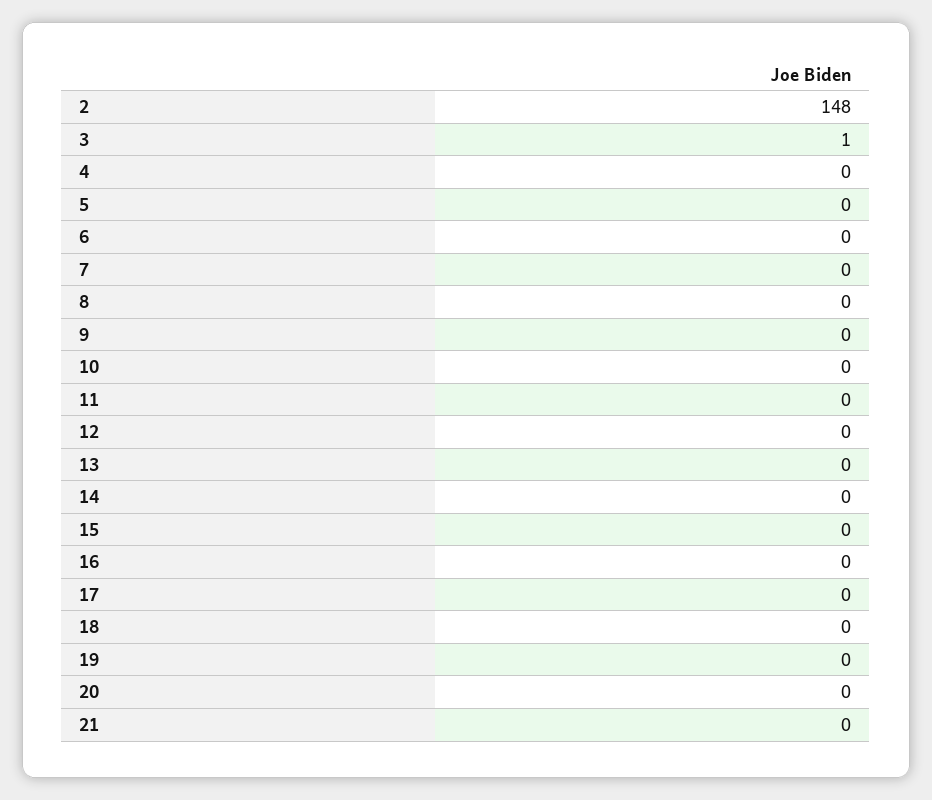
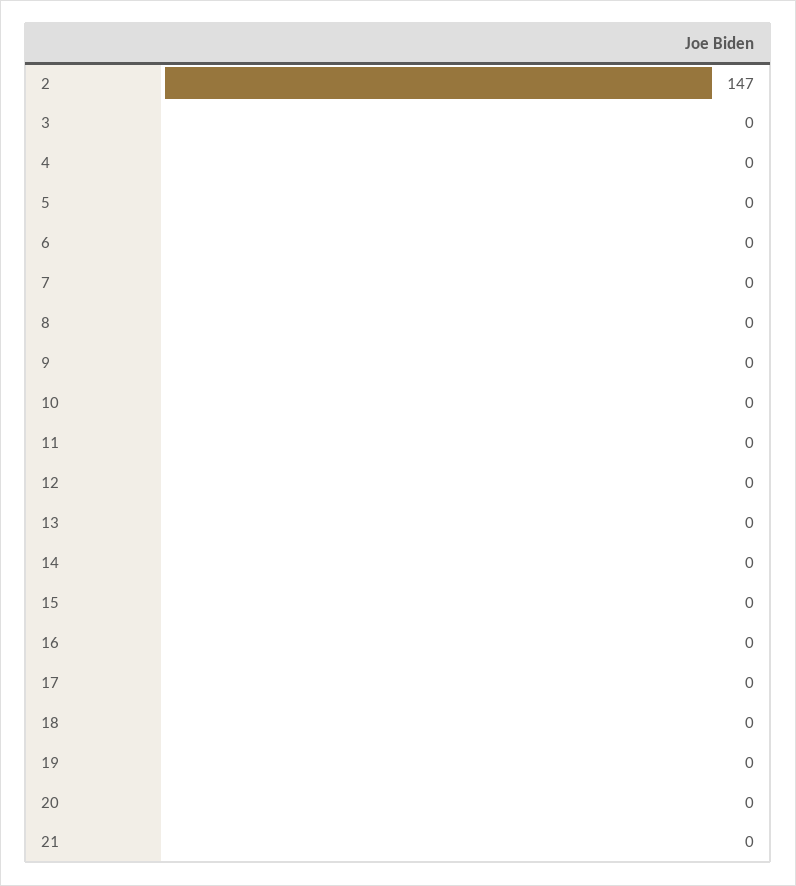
2: 148 -> 147
3: 1 -> 0

